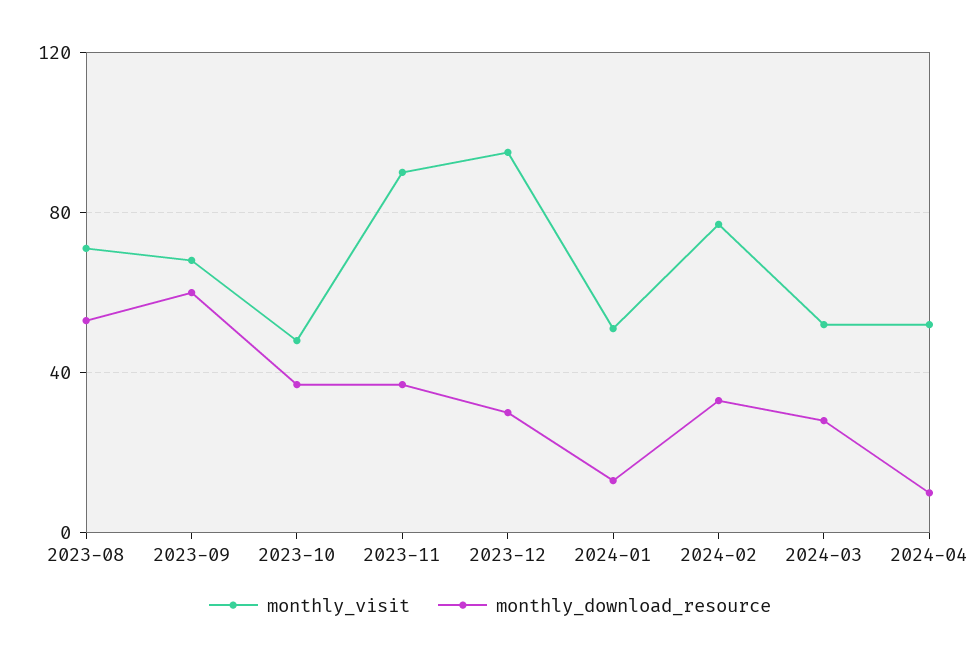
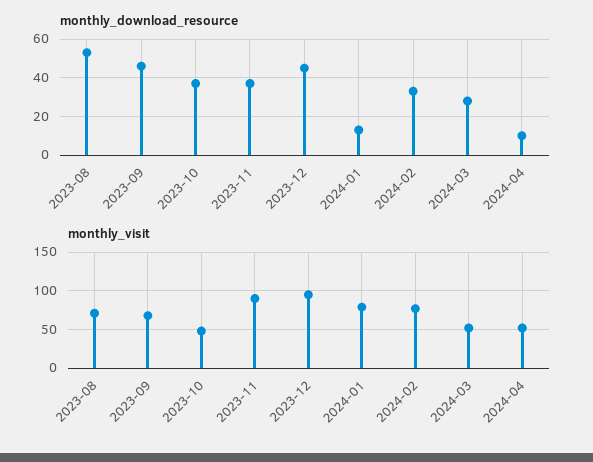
monthly_download_resource, 2023-09: 60 -> 45
monthly_download_resource, 2023-12: 30 -> 45
monthly_visit, 2024-01: 50 -> 80

